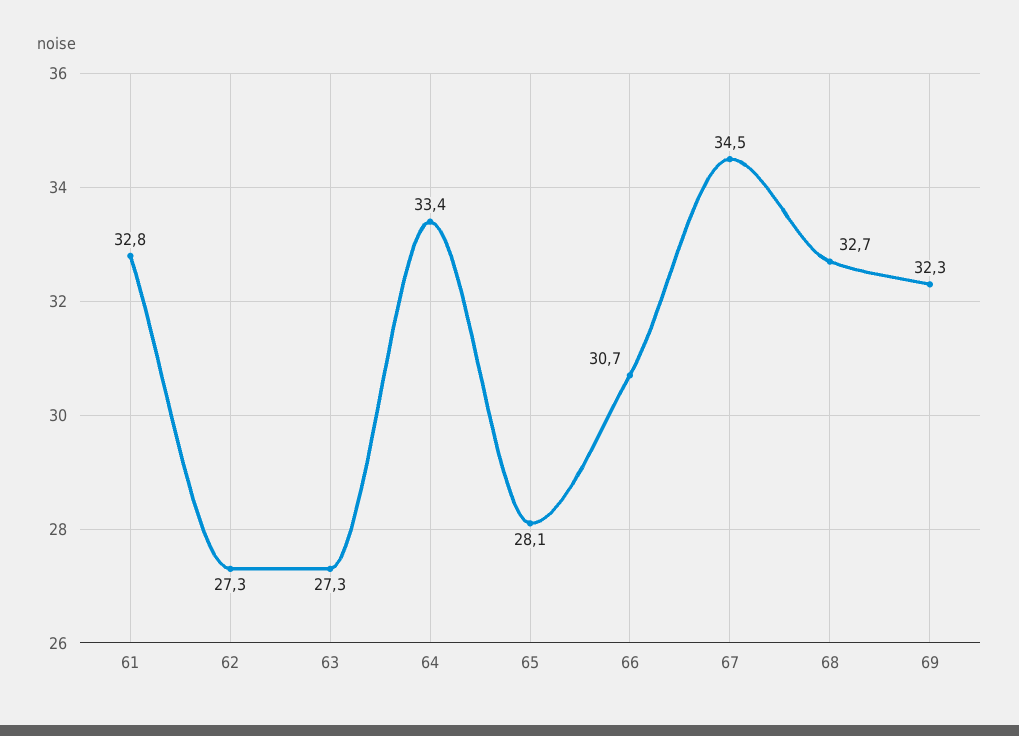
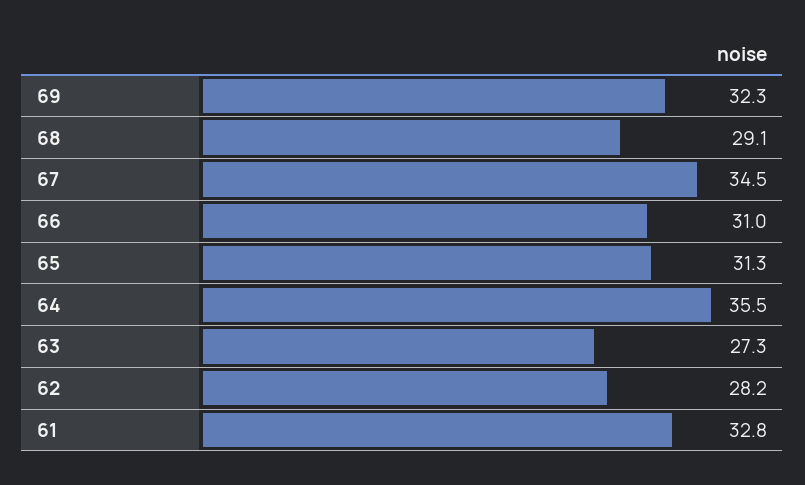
62: 27.3 -> 28.2
64: 33.4 -> 35.5
65: 28.1 -> 31.3
66: 30.7 -> 31
68: 32.7 -> 29.1

